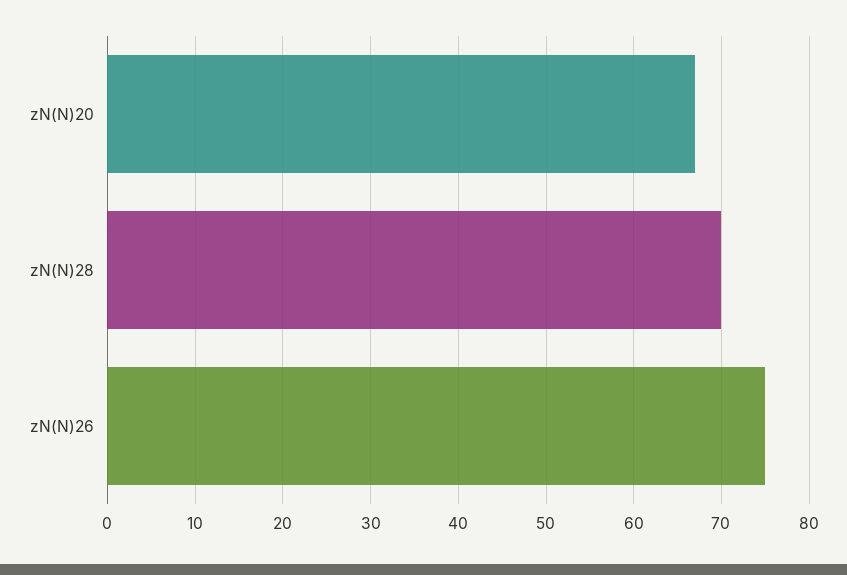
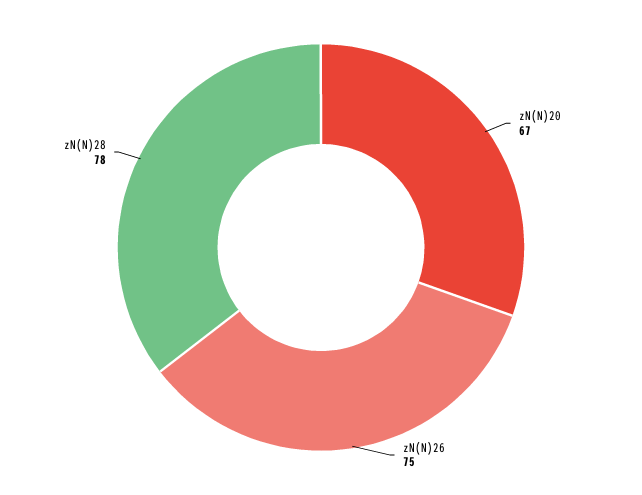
zN(N)28: 70 -> 78

